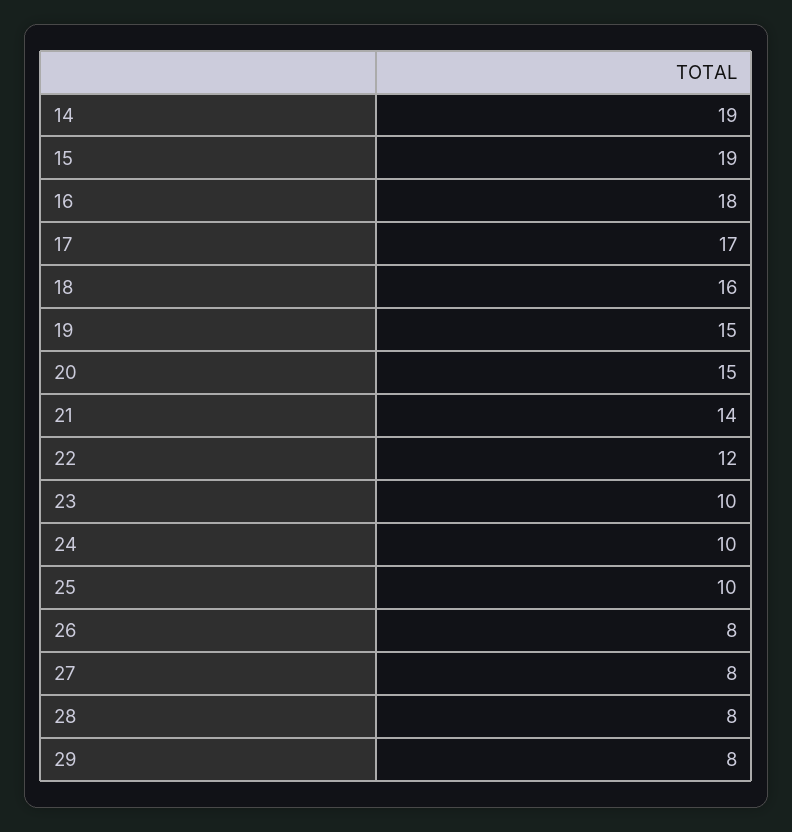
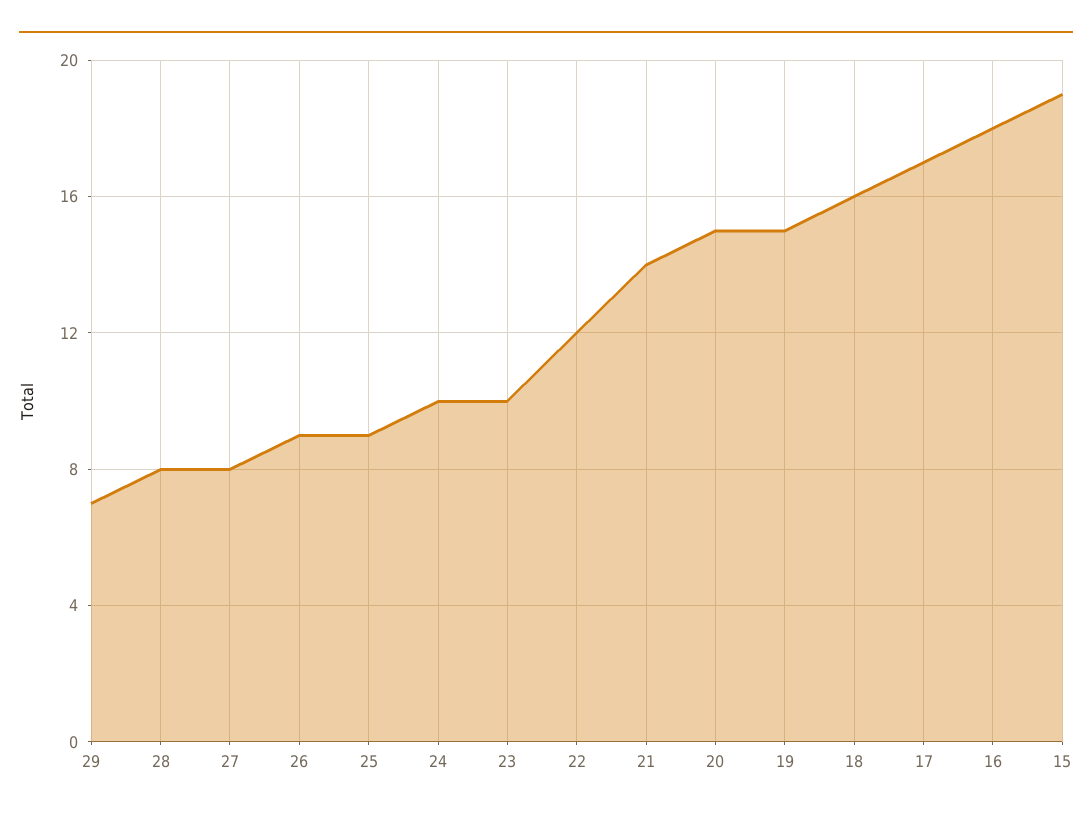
14: 19 -> none
25: 10 -> 9
26: 8 -> 9
29: 8 -> 7

